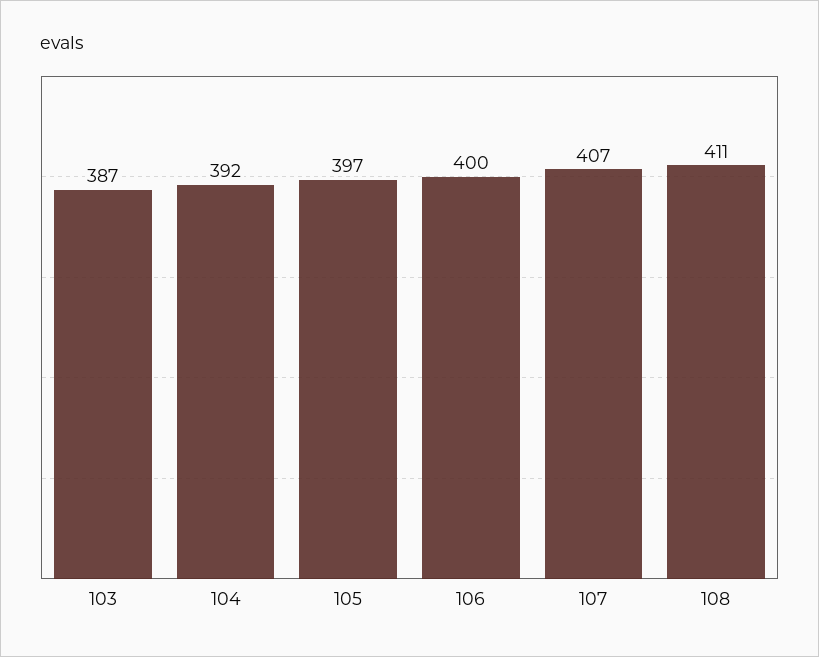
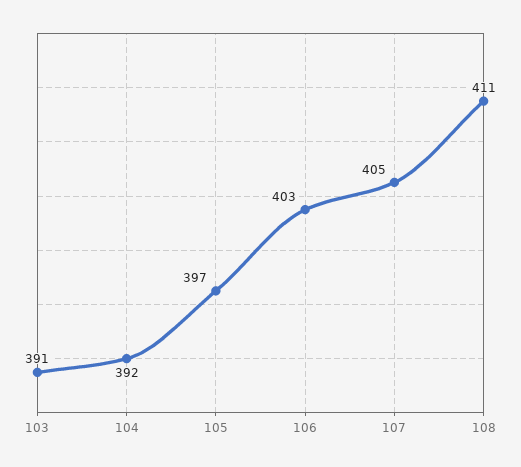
103: 387 -> 391
106: 400 -> 403
107: 407 -> 405

